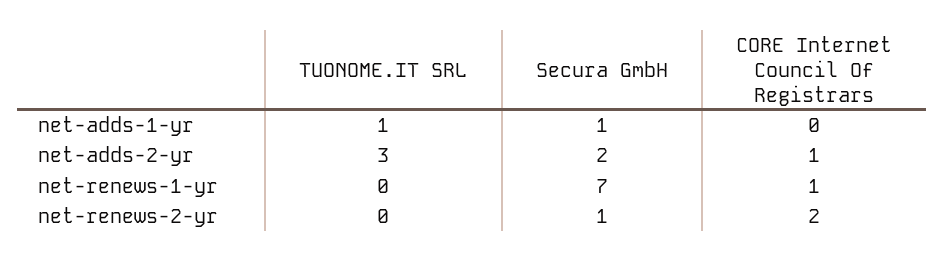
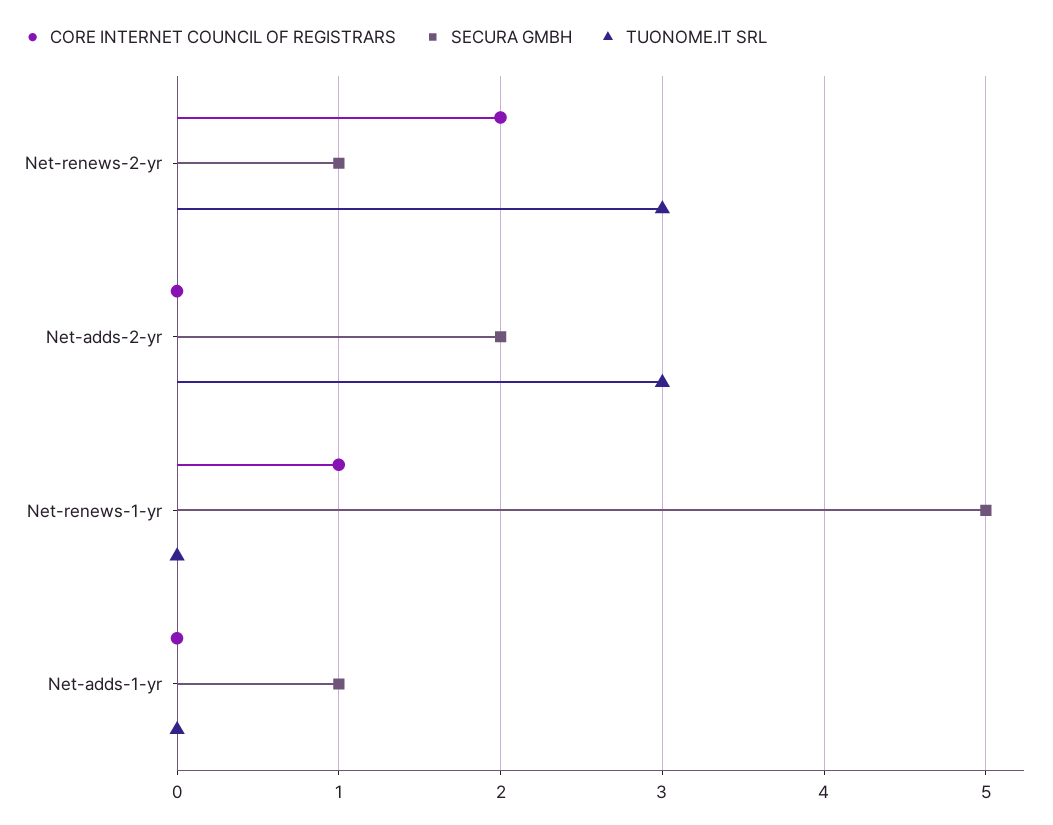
TUONOME.IT SRL, net-adds-1-yr: 1 -> 0
CORE Internet Council Of Registrars, net-adds-2-yr: 1 -> 0
Secura GmbH, net-renews-1-yr: 7 -> 5
TUONOME.IT SRL, net-renews-2-yr: 0 -> 3

